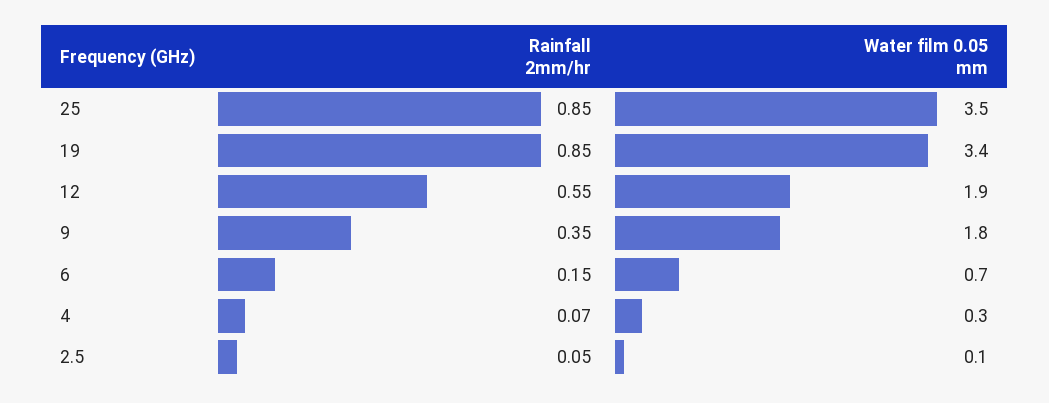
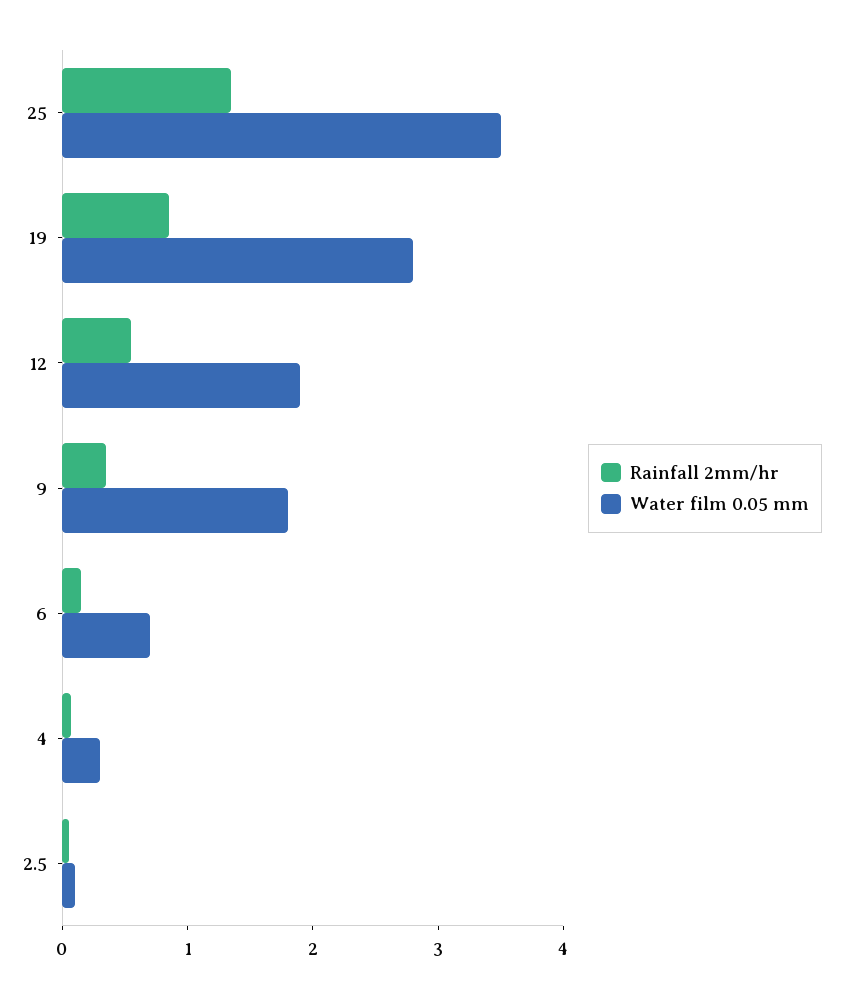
Rainfall 2mm/hr, 25: 0.85 -> 1.4
Water film 0.05 mm, 19: 3.4 -> 2.8

